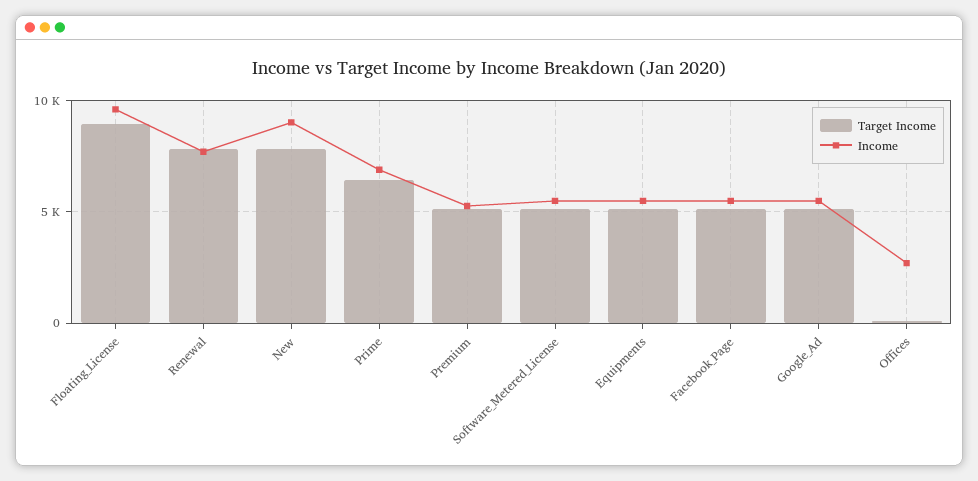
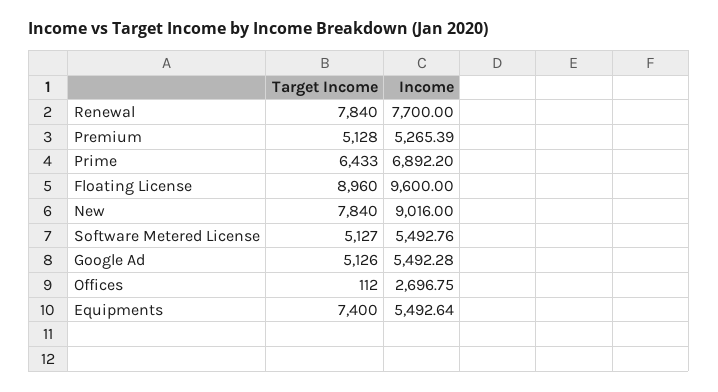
Target Income, Equipments: 5000 -> 7400
Target Income, Facebook_Page: 5000 -> none
Income, Facebook_Page: 5500 -> none

